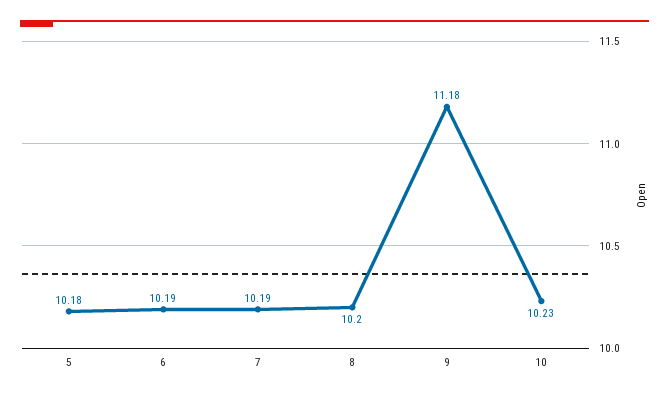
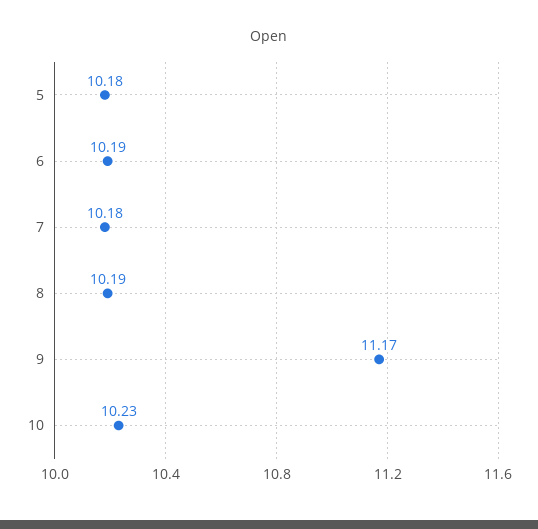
7: 10.19 -> 10.18
8: 10.2 -> 10.19
9: 11.18 -> 11.17

